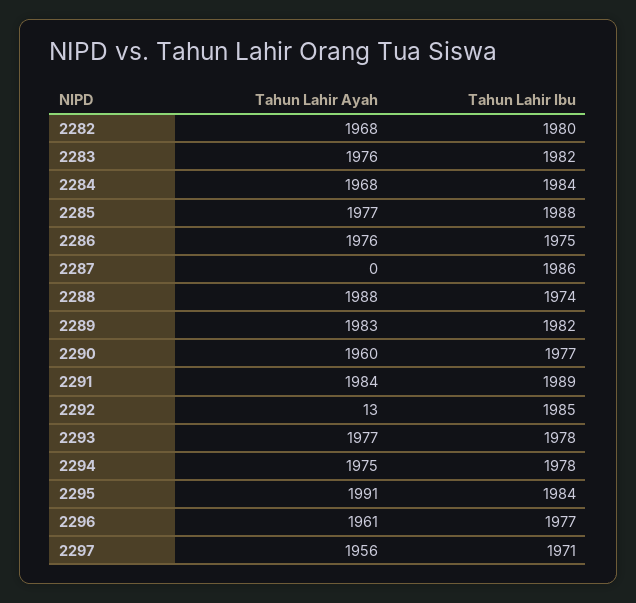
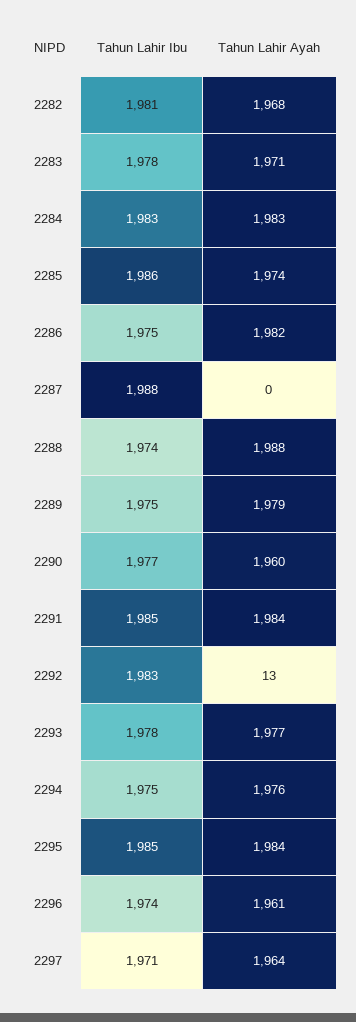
Tahun Lahir Ibu, 2282: 1980 -> 1981
Tahun Lahir Ayah, 2283: 1976 -> 1971
Tahun Lahir Ibu, 2283: 1982 -> 1978
Tahun Lahir Ayah, 2284: 1968 -> 1983
Tahun Lahir Ibu, 2284: 1984 -> 1983
Tahun Lahir Ayah, 2285: 1977 -> 1974
Tahun Lahir Ibu, 2285: 1988 -> 1986
Tahun Lahir Ayah, 2286: 1976 -> 1982
Tahun Lahir Ibu, 2287: 1986 -> 1988
Tahun Lahir Ayah, 2289: 1983 -> 1979
Tahun Lahir Ibu, 2289: 1982 -> 1975
Tahun Lahir Ibu, 2291: 1989 -> 1985
Tahun Lahir Ibu, 2292: 1985 -> 1983
Tahun Lahir Ayah, 2294: 1975 -> 1976
Tahun Lahir Ibu, 2294: 1978 -> 1975
Tahun Lahir Ayah, 2295: 1991 -> 1984
Tahun Lahir Ibu, 2295: 1984 -> 1985
Tahun Lahir Ibu, 2296: 1977 -> 1974
Tahun Lahir Ayah, 2297: 1956 -> 1964

